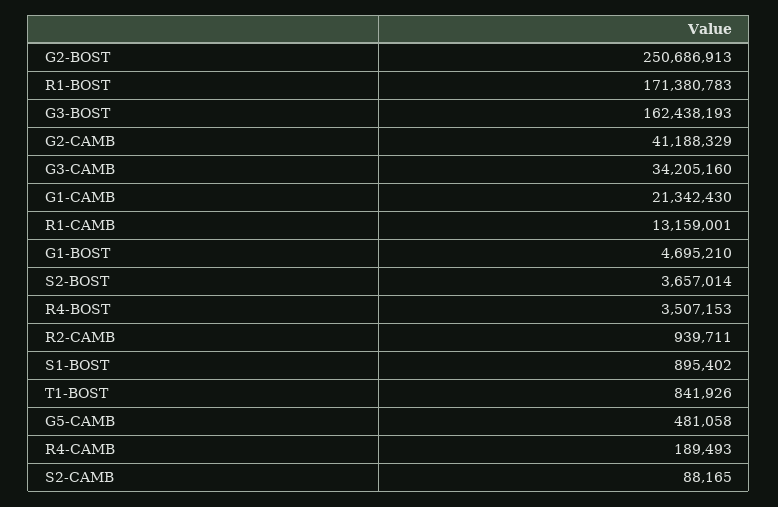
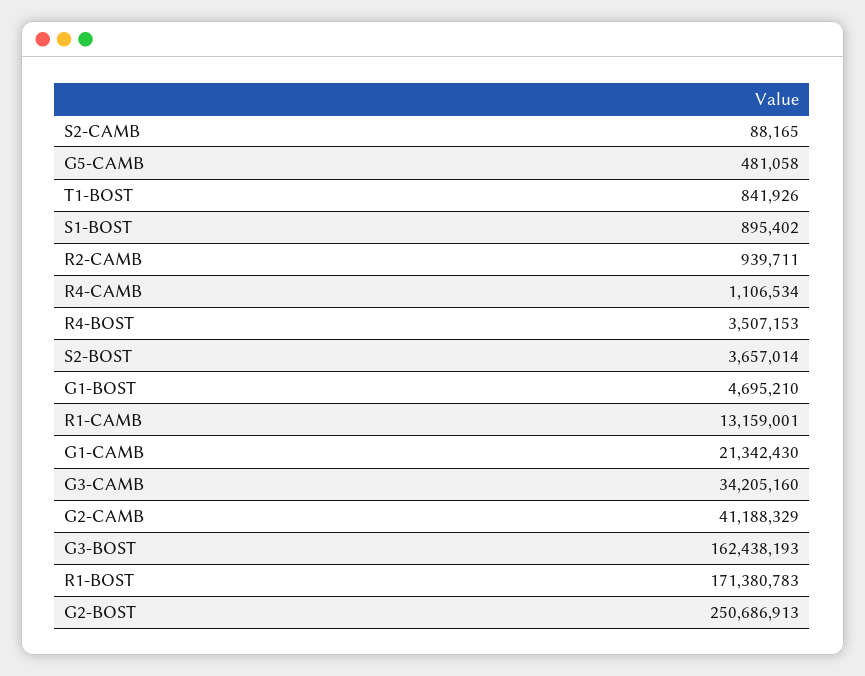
R4-CAMB: 189493 -> 1106534

